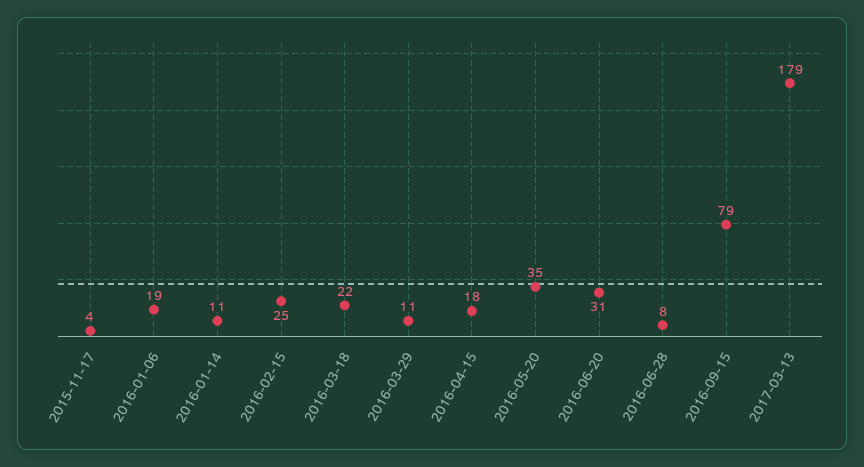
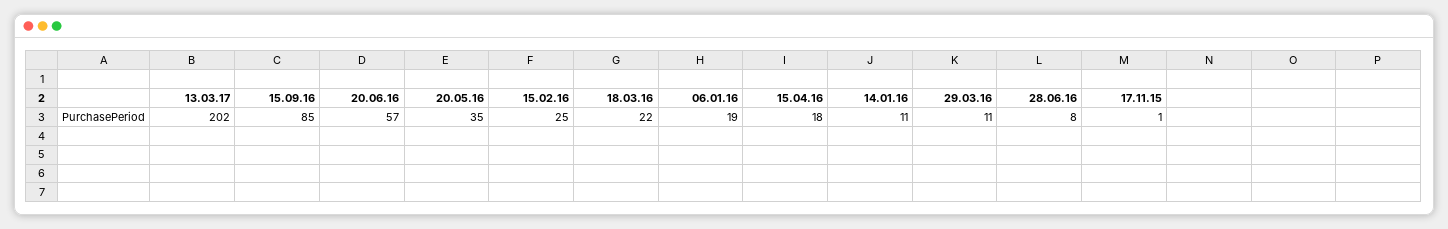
2015-11-17: 4 -> 1
2016-06-20: 31 -> 57
2016-09-15: 79 -> 85
2017-03-13: 179 -> 202

